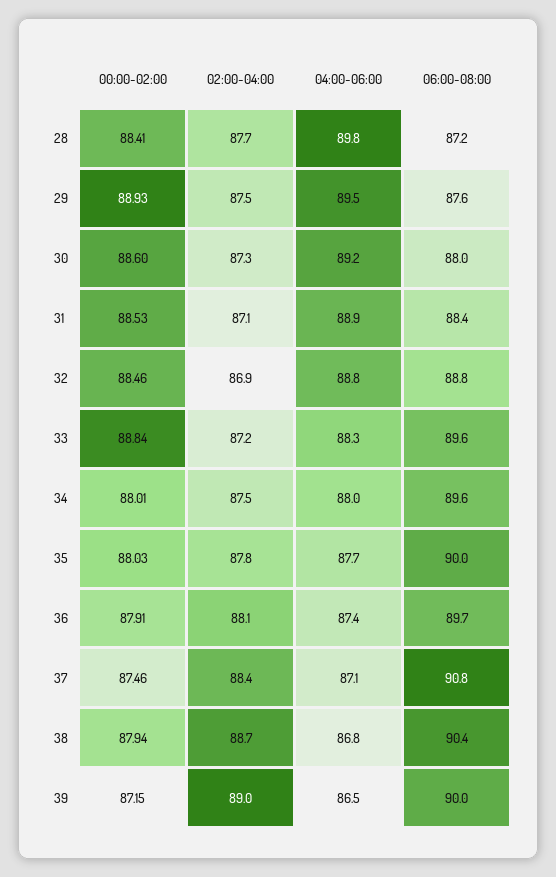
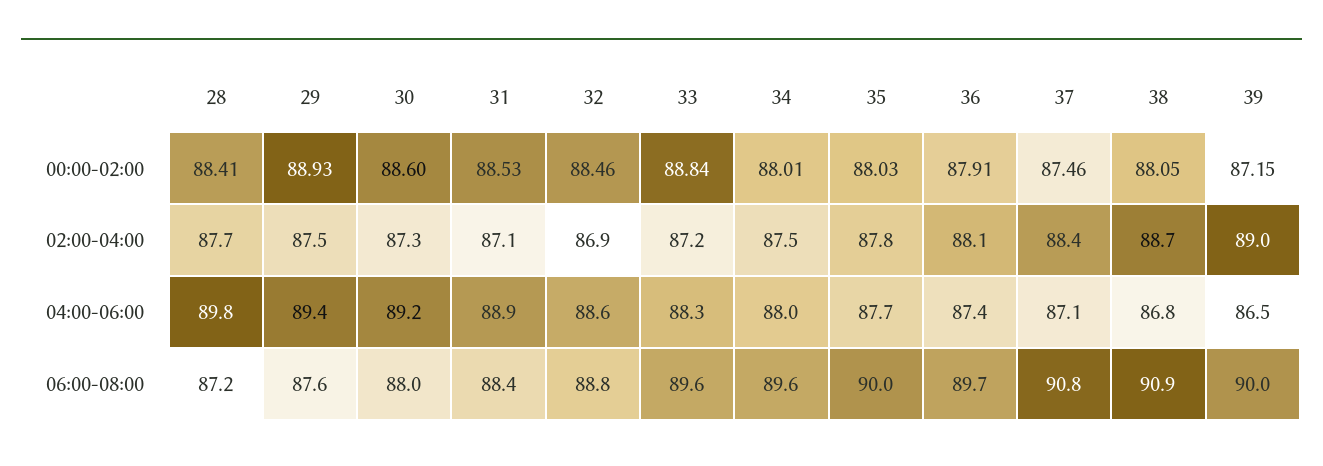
04:00-06:00, 29: 89.5 -> 89.4
04:00-06:00, 32: 88.8 -> 88.6
00:00-02:00, 38: 87.94 -> 88.05
06:00-08:00, 38: 90.4 -> 90.9

